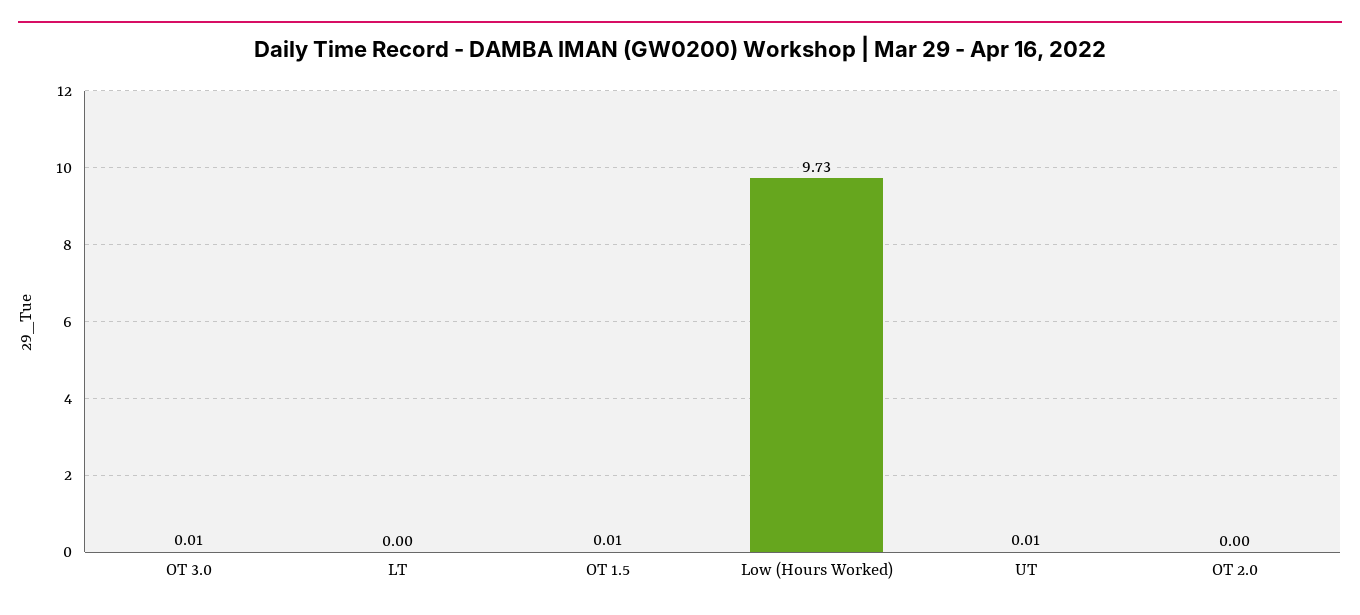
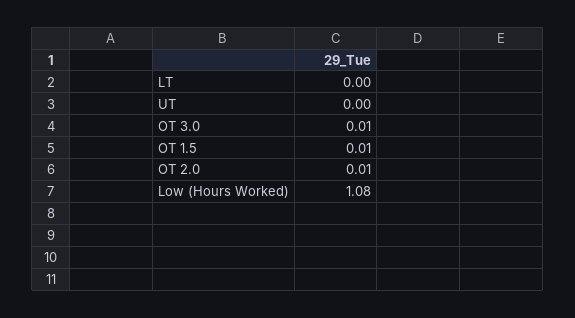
Low (Hours Worked): 9.73 -> 1.08
UT: 0.01 -> 0
OT 2.0: 0 -> 0.01

